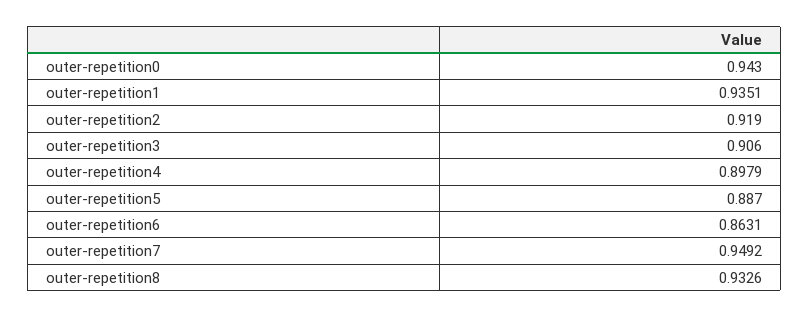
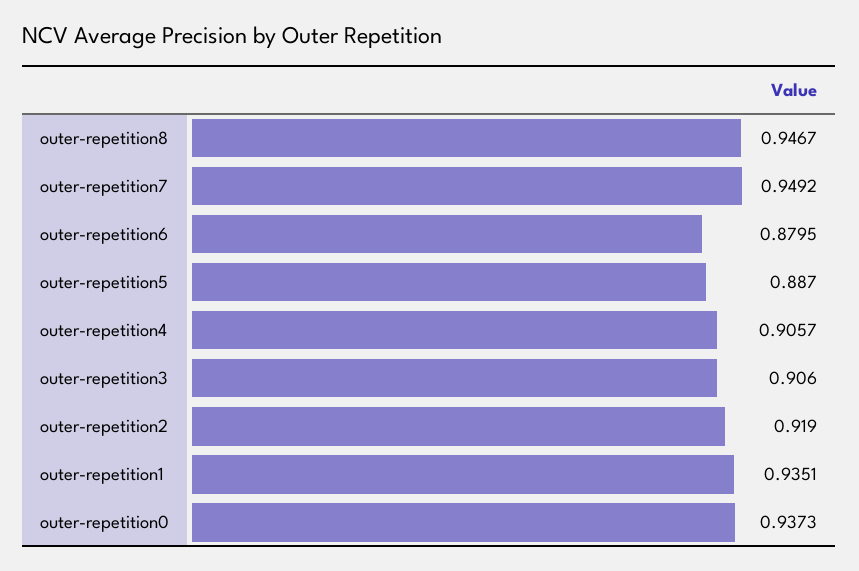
outer-repetition0: 0.943 -> 0.9373
outer-repetition4: 0.8979 -> 0.9057
outer-repetition6: 0.8631 -> 0.8795
outer-repetition8: 0.9326 -> 0.9467

